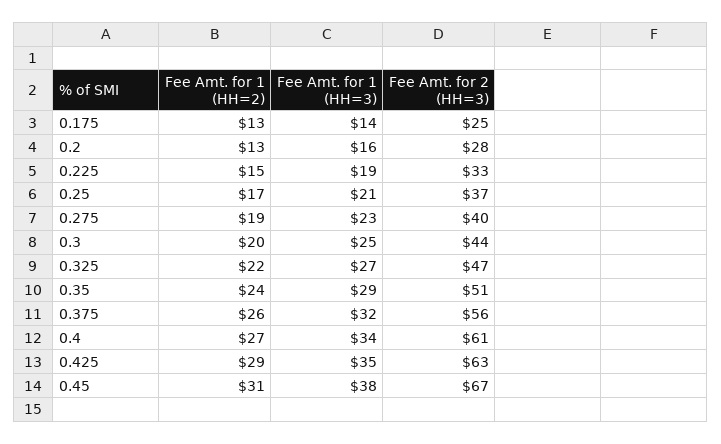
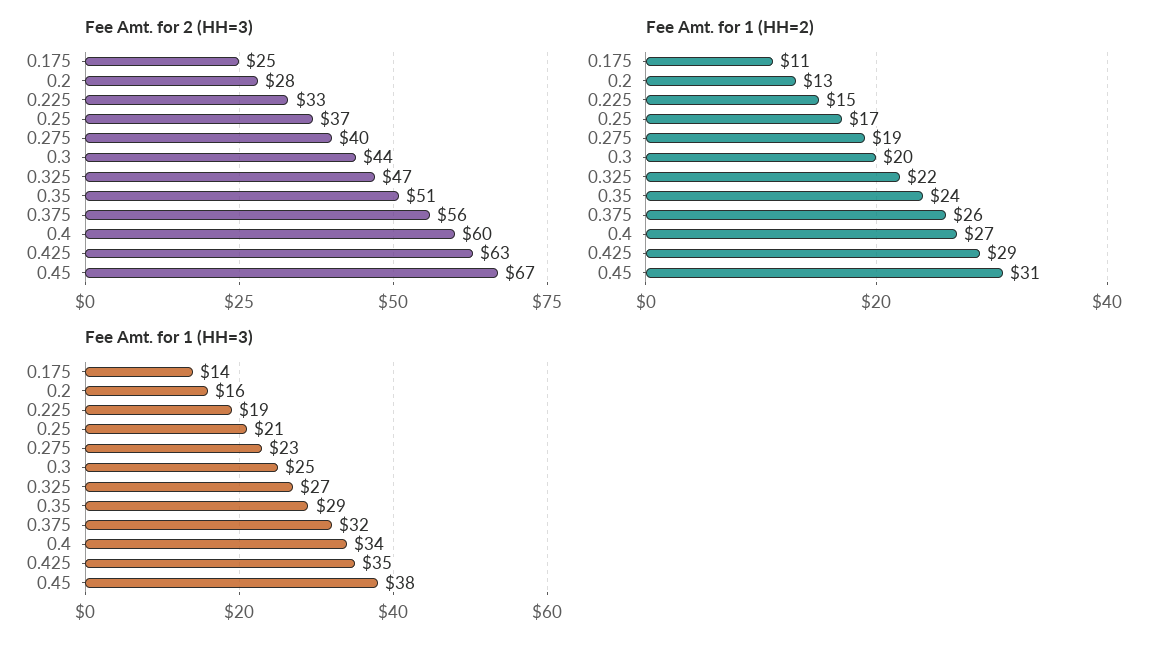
Fee Amt. for 1 (HH=2), 0.175: 13 -> 11
Fee Amt. for 2 (HH=3), 0.4: 61 -> 60

